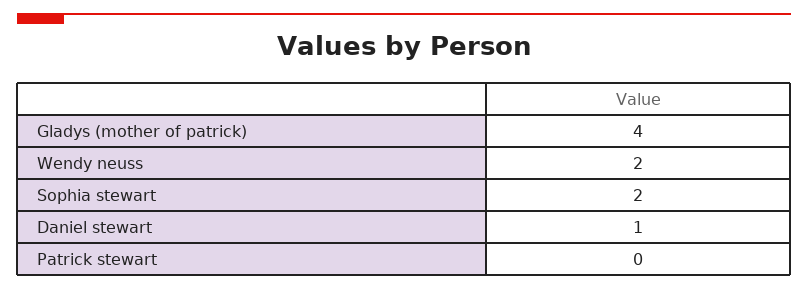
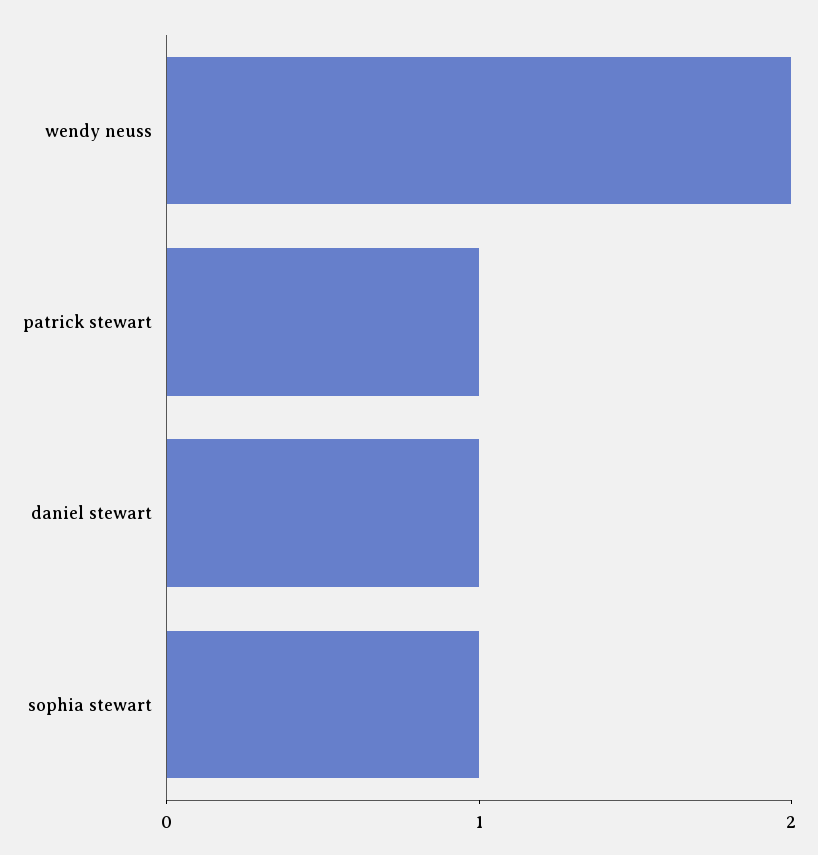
Gladys (mother of patrick): 4 -> none
Sophia stewart: 2 -> 1
Patrick stewart: 0 -> 1

